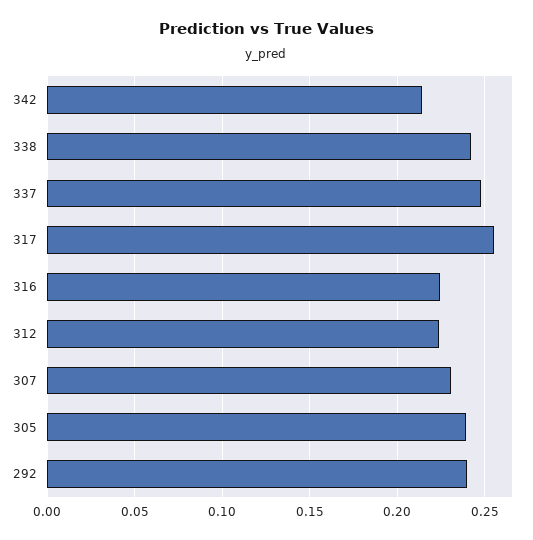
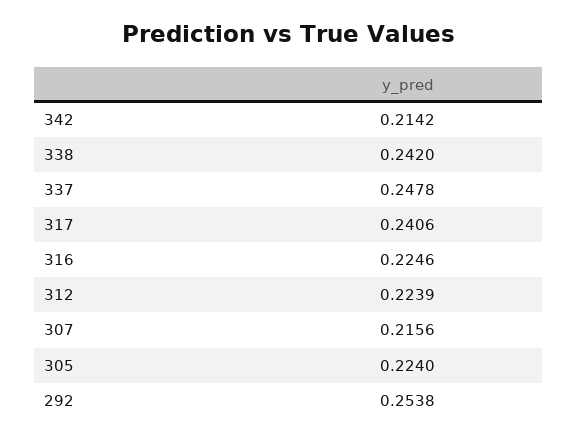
317: 0.255 -> 0.2406
307: 0.23 -> 0.2156
305: 0.24 -> 0.224
292: 0.24 -> 0.2538

